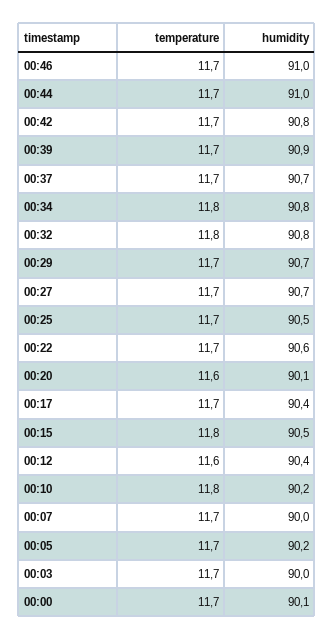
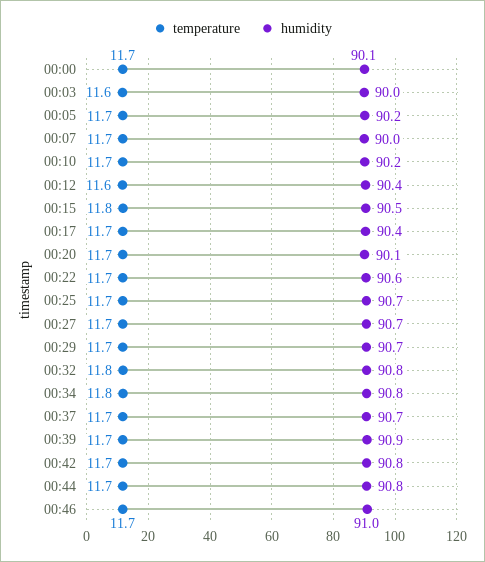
humidity, 00:44: 91 -> 90.8
humidity, 00:25: 90.5 -> 90.7
temperature, 00:20: 11.6 -> 11.7
temperature, 00:10: 11.8 -> 11.7
temperature, 00:03: 11.7 -> 11.6

